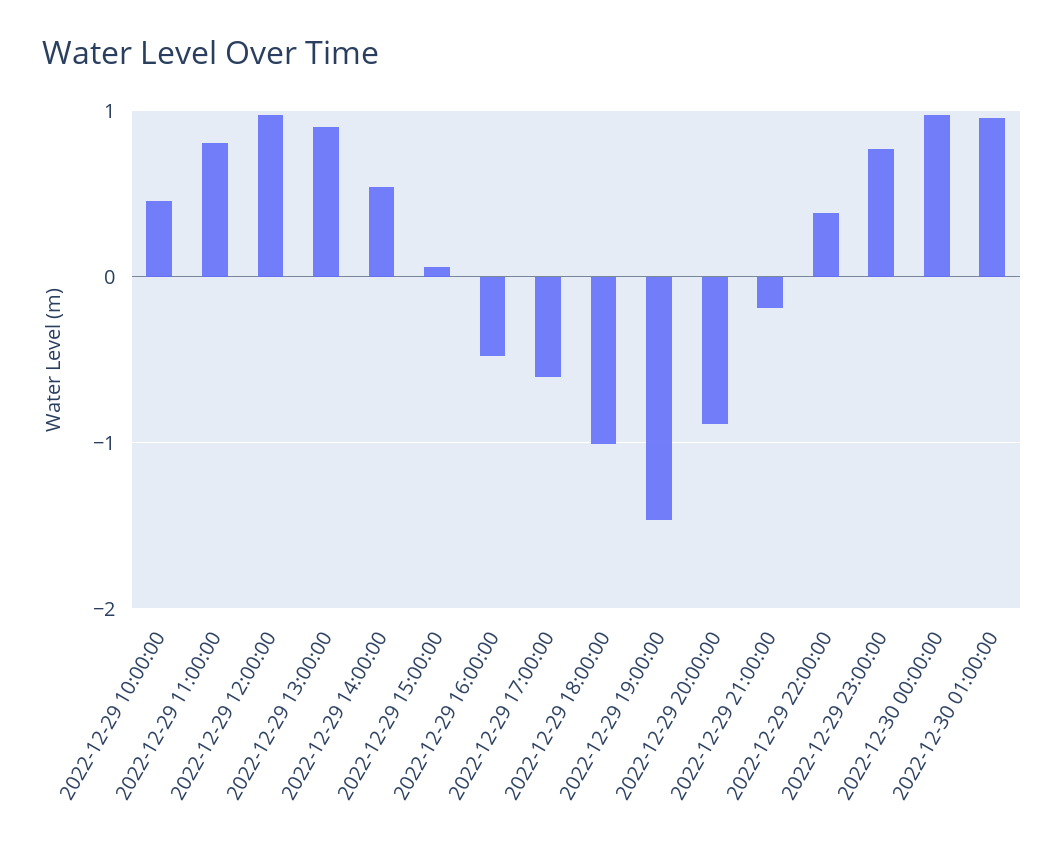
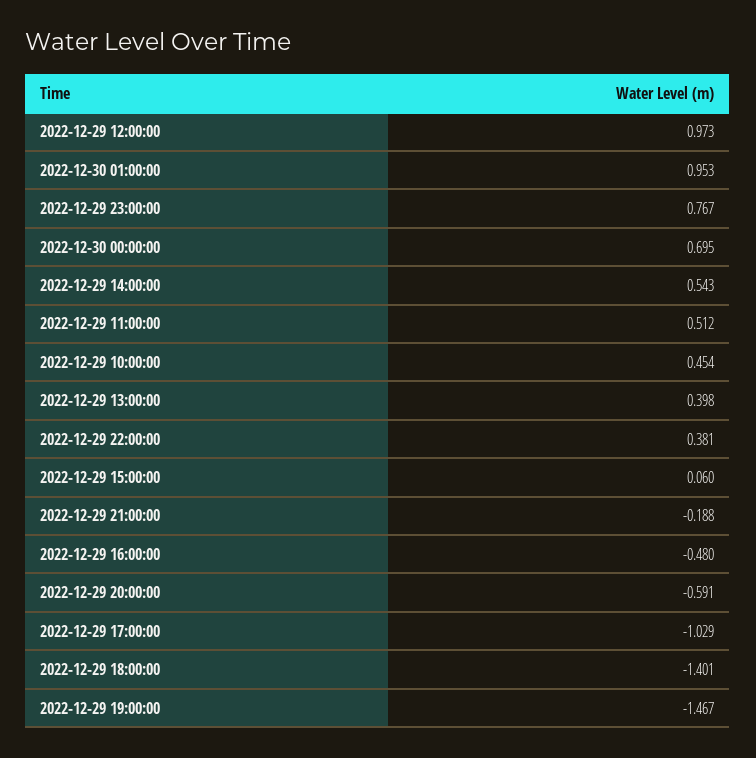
2022-12-29 11:00:00: 0.8 -> 0.512
2022-12-29 13:00:00: 0.9 -> 0.398
2022-12-29 17:00:00: -0.6 -> -1.029
2022-12-29 18:00:00: -1 -> -1.401
2022-12-29 20:00:00: -0.9 -> -0.591
2022-12-30 00:00:00: 1 -> 0.695

